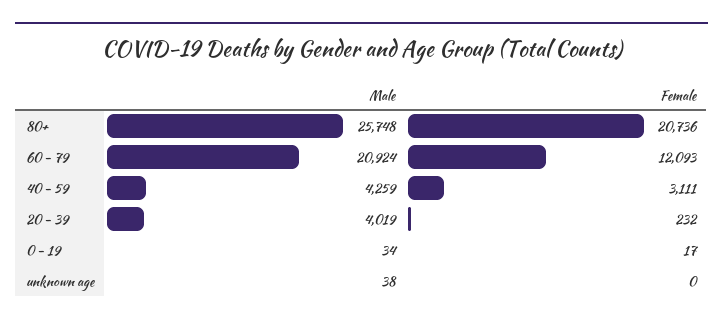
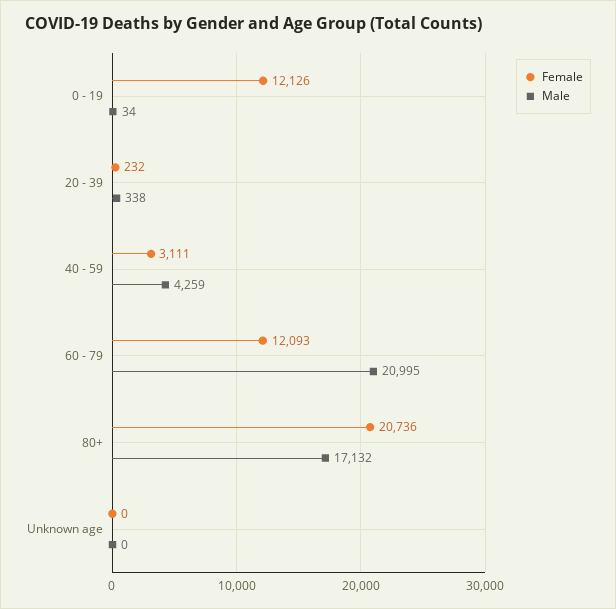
Male, 80+: 25748 -> 17132
Male, 60 - 79: 20924 -> 20995
Male, 20 - 39: 4019 -> 338
Female, 0 - 19: 17 -> 12126
Male, unknown age: 38 -> 0

